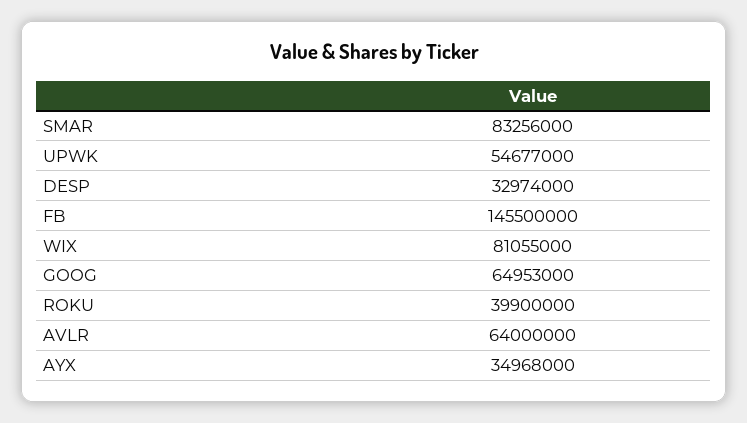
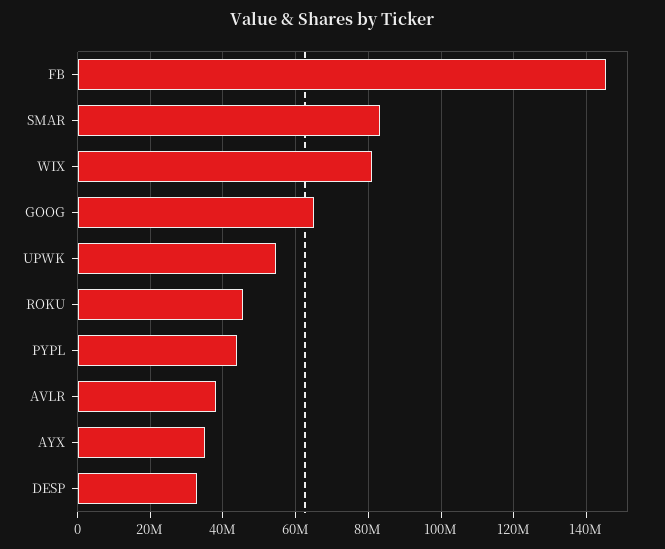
ROKU: 39900000 -> 46000000
AVLR: 64000000 -> 38000000
PYPL: none -> 44000000

